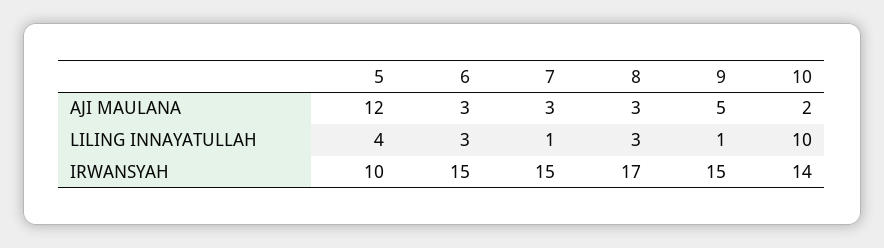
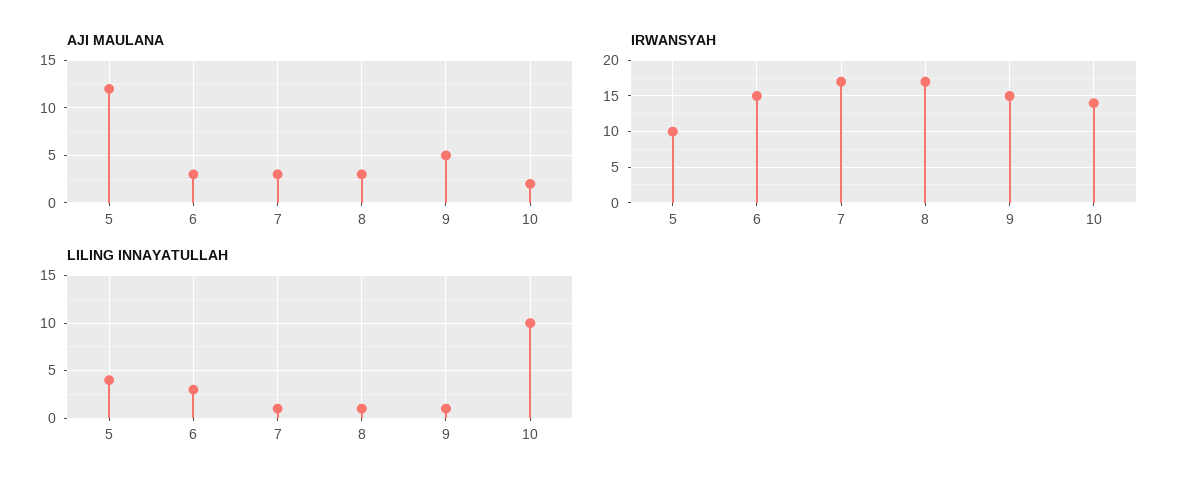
LILING INNAYATULLAH, 8: 3 -> 1
IRWANSYAH, 7: 15 -> 17

